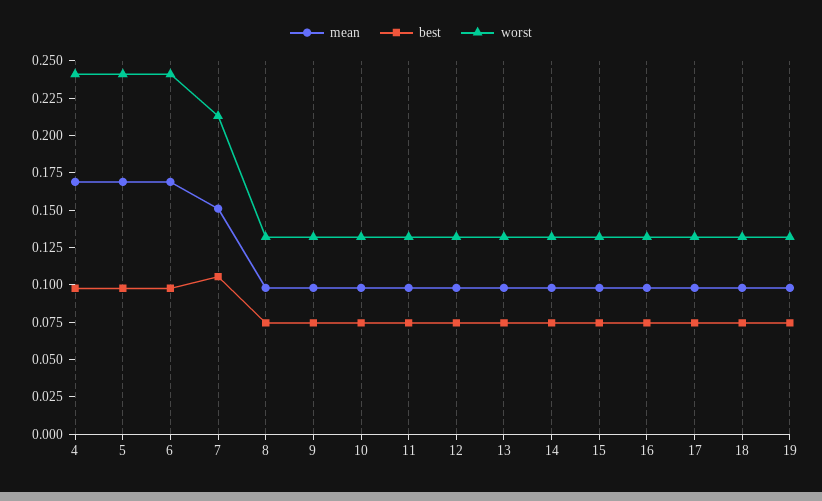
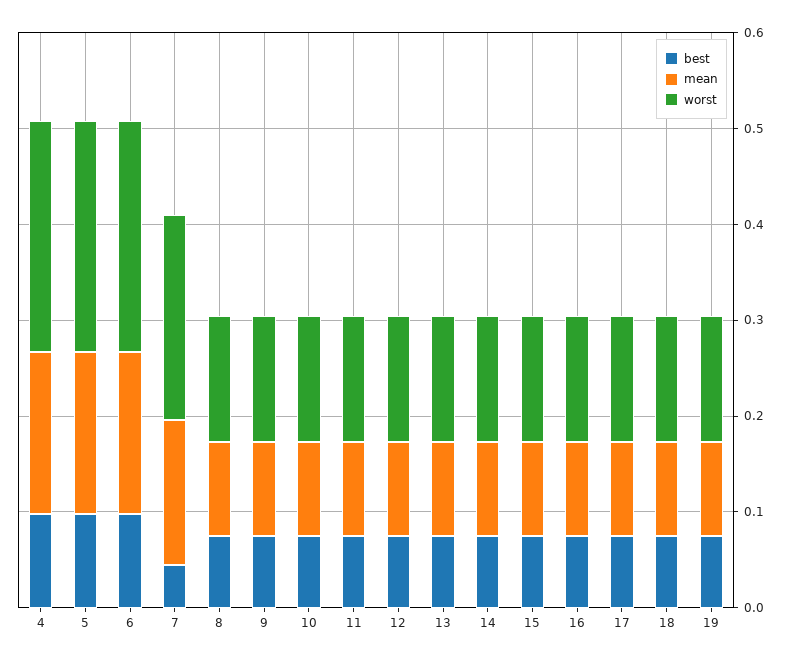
best, 7: 0.1 -> 0.04

